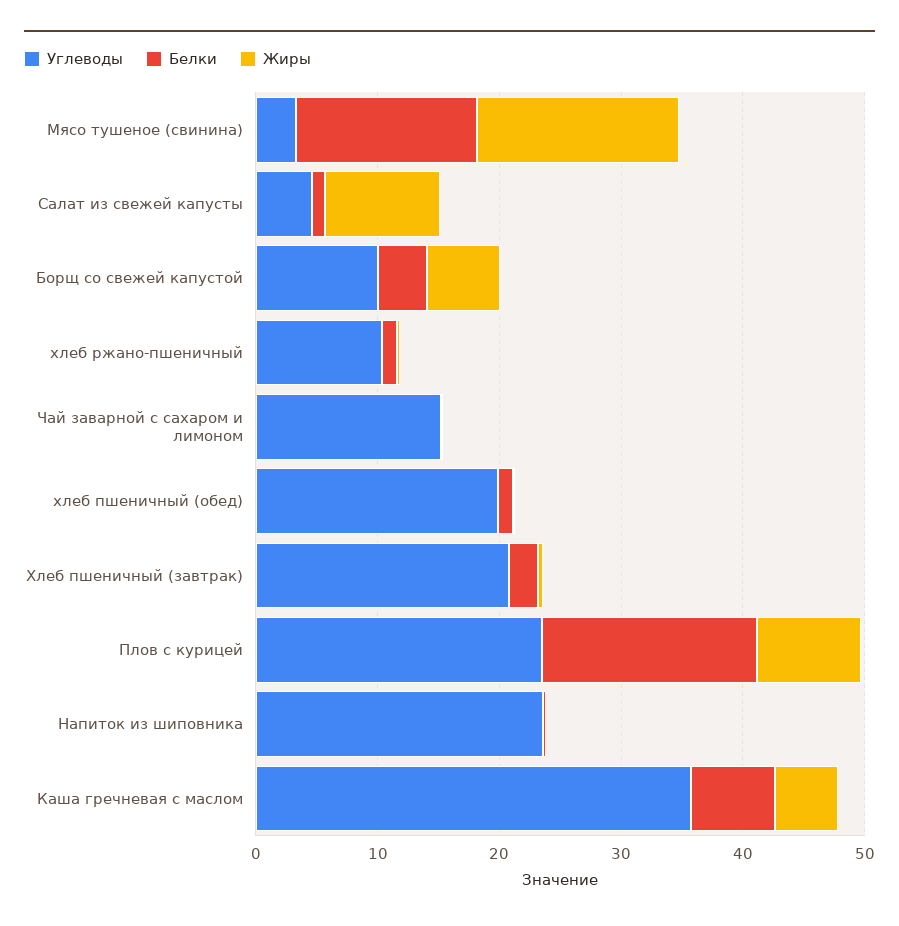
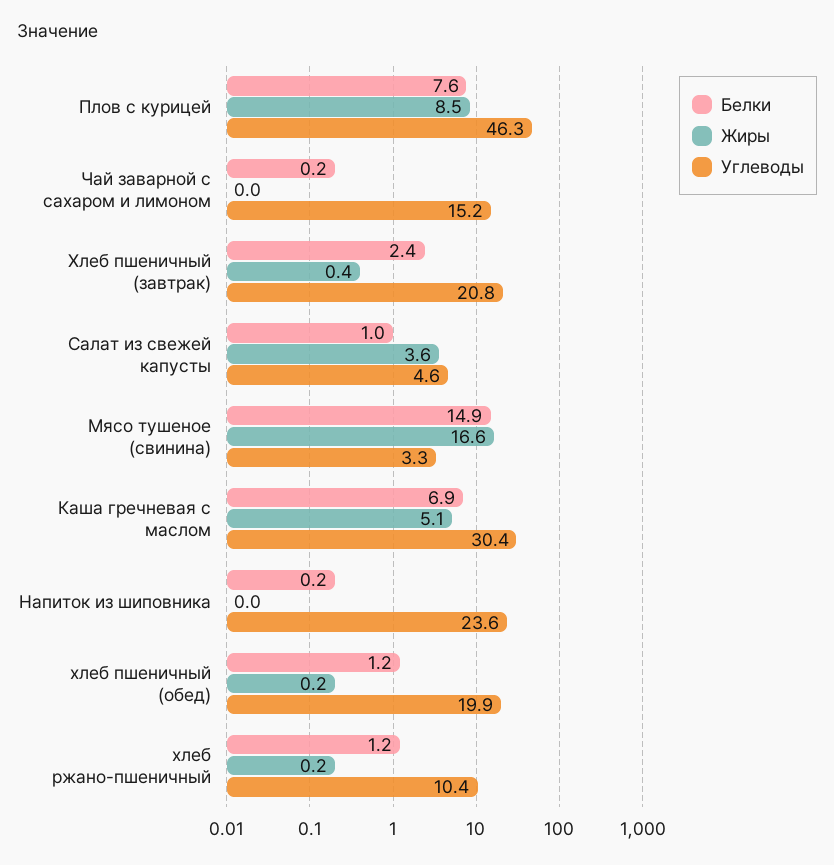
Жиры, Салат из свежей капусты: 10 -> 3.6
Углеводы, Борщ со свежей капустой: 10 -> none
Белки, Борщ со свежей капустой: 4 -> none
Жиры, Борщ со свежей капустой: 6 -> none
Углеводы, Плов с курицей: 24 -> 46.3
Белки, Плов с курицей: 18 -> 7.6
Углеводы, Каша гречневая с маслом: 36 -> 30.4

